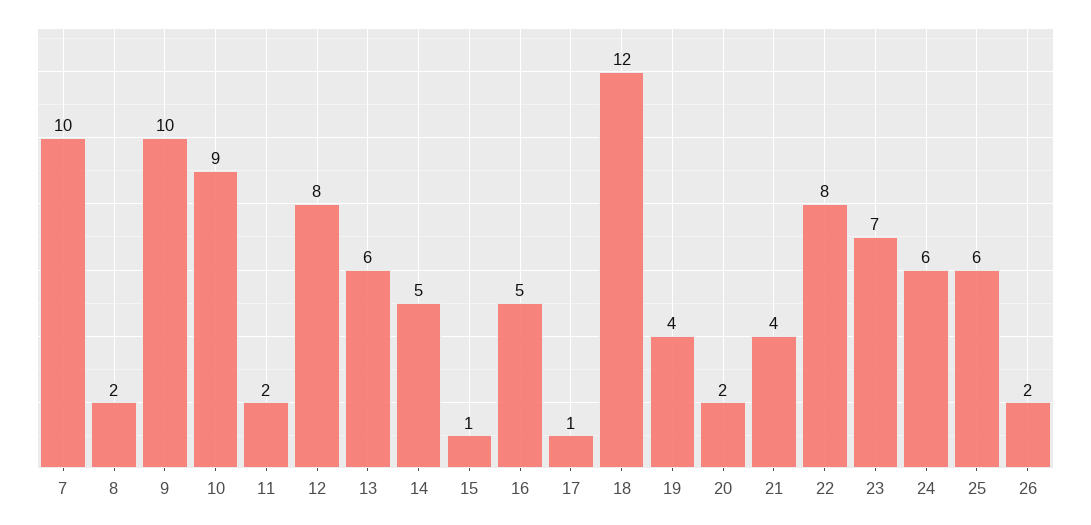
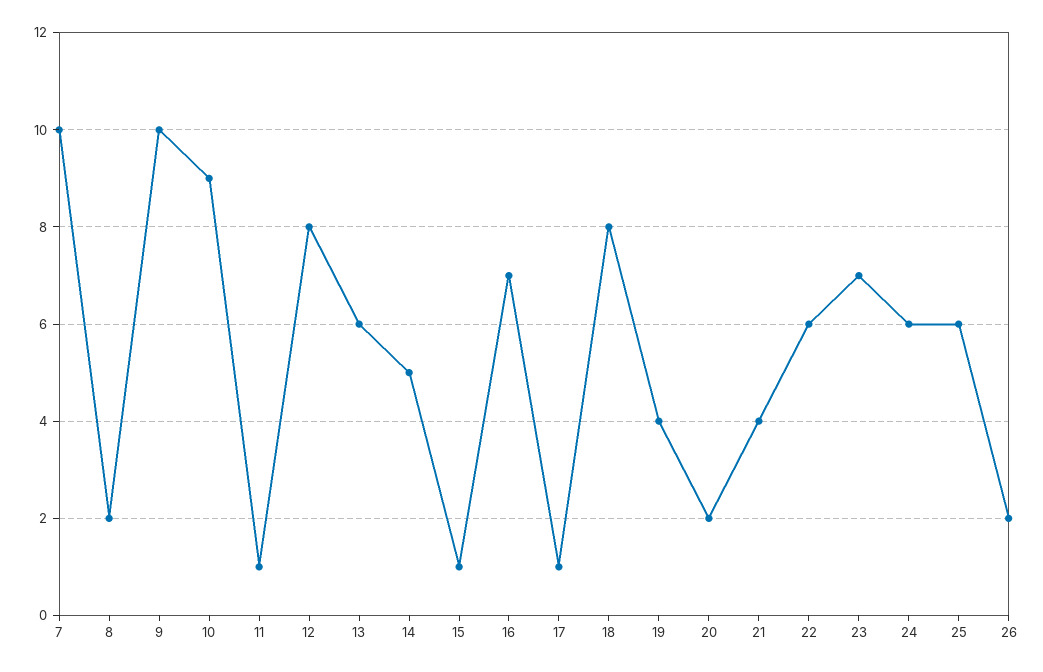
11: 2 -> 1
16: 5 -> 7
18: 12 -> 8
22: 8 -> 6

